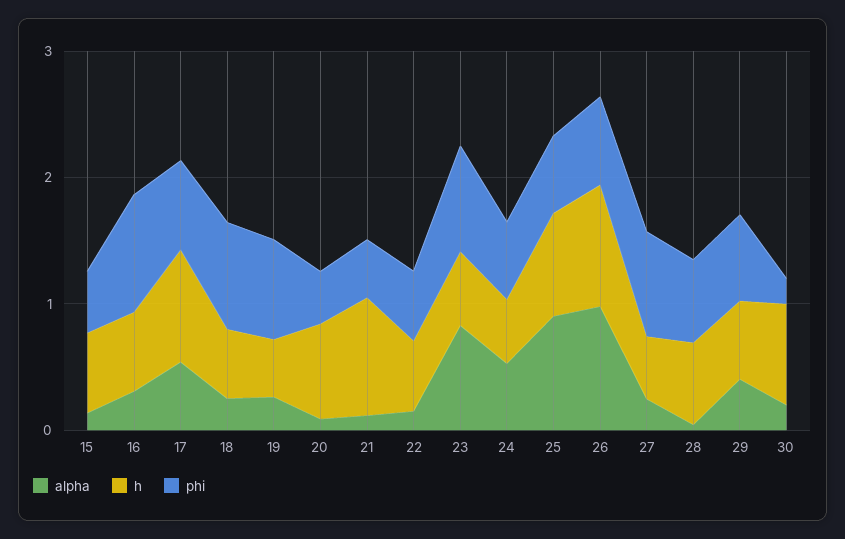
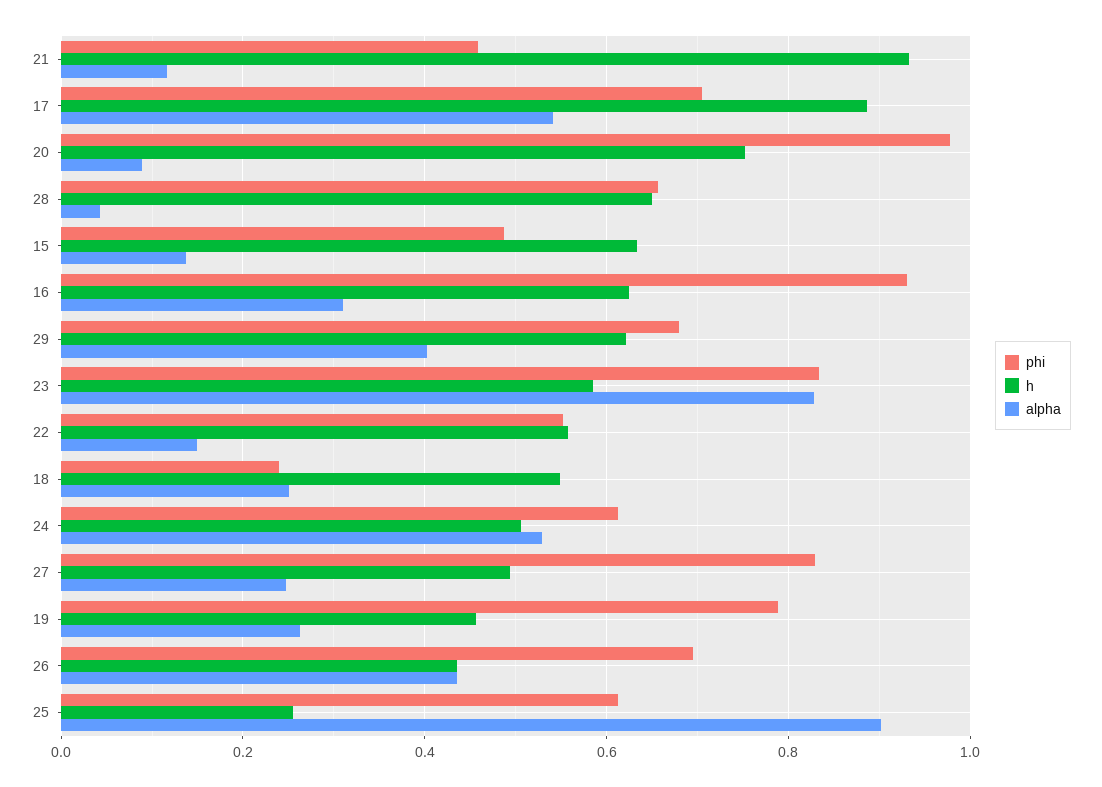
phi, 18: 0.8 -> 0.24
phi, 20: 0.4 -> 0.98
h, 25: 0.8 -> 0.26
alpha, 26: 1 -> 0.44
h, 26: 1 -> 0.44
alpha, 30: 0.2 -> none
h, 30: 0.8 -> none
phi, 30: 0.2 -> none

